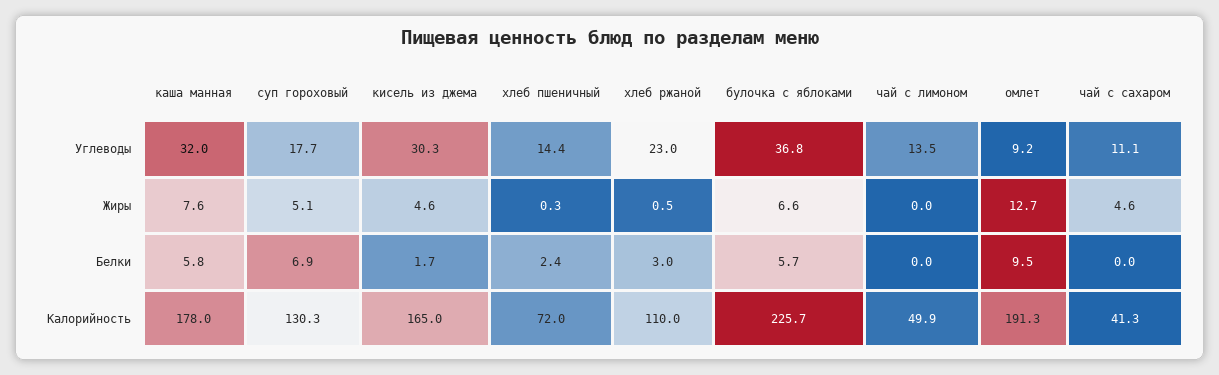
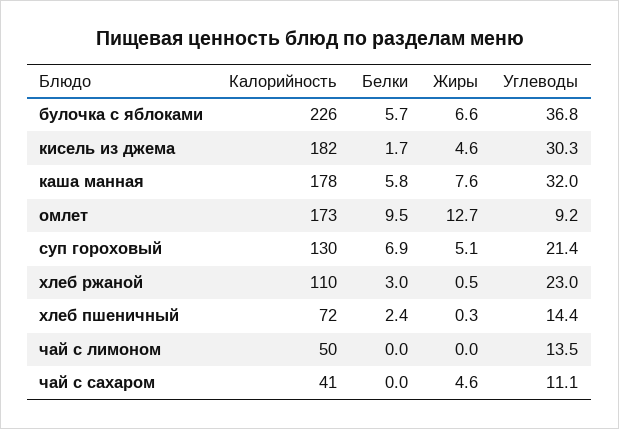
суп гороховый, Углеводы: 17.7 -> 21.4
кисель из джема, Калорийность: 165 -> 182
омлет, Калорийность: 191.3 -> 173

